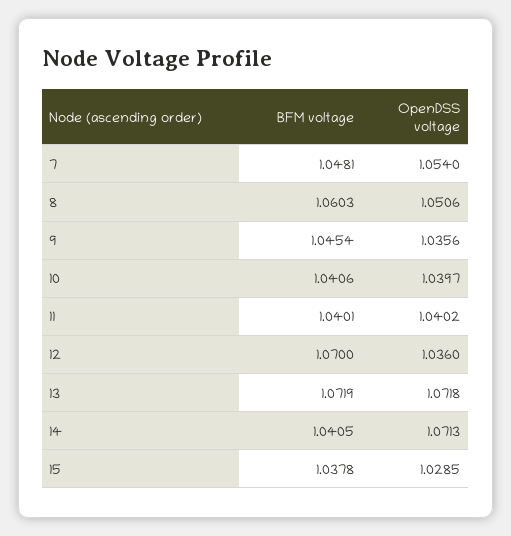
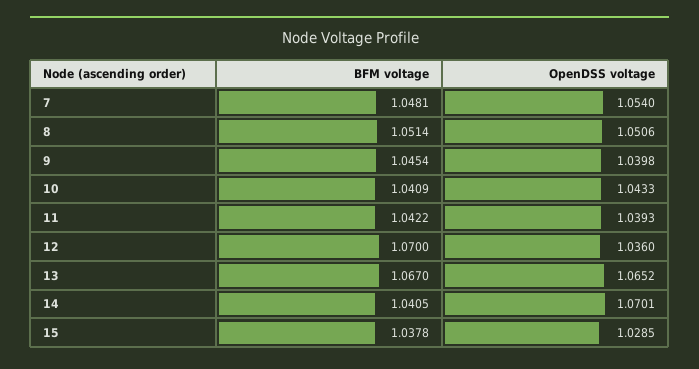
BFM voltage, 8: 1.0603 -> 1.0514
OpenDSS voltage, 9: 1.0356 -> 1.0398
BFM voltage, 10: 1.0406 -> 1.0409
OpenDSS voltage, 10: 1.0397 -> 1.0433
BFM voltage, 11: 1.0401 -> 1.0422
OpenDSS voltage, 11: 1.0402 -> 1.0393
BFM voltage, 13: 1.0719 -> 1.067
OpenDSS voltage, 13: 1.0718 -> 1.0652
OpenDSS voltage, 14: 1.0713 -> 1.0701

